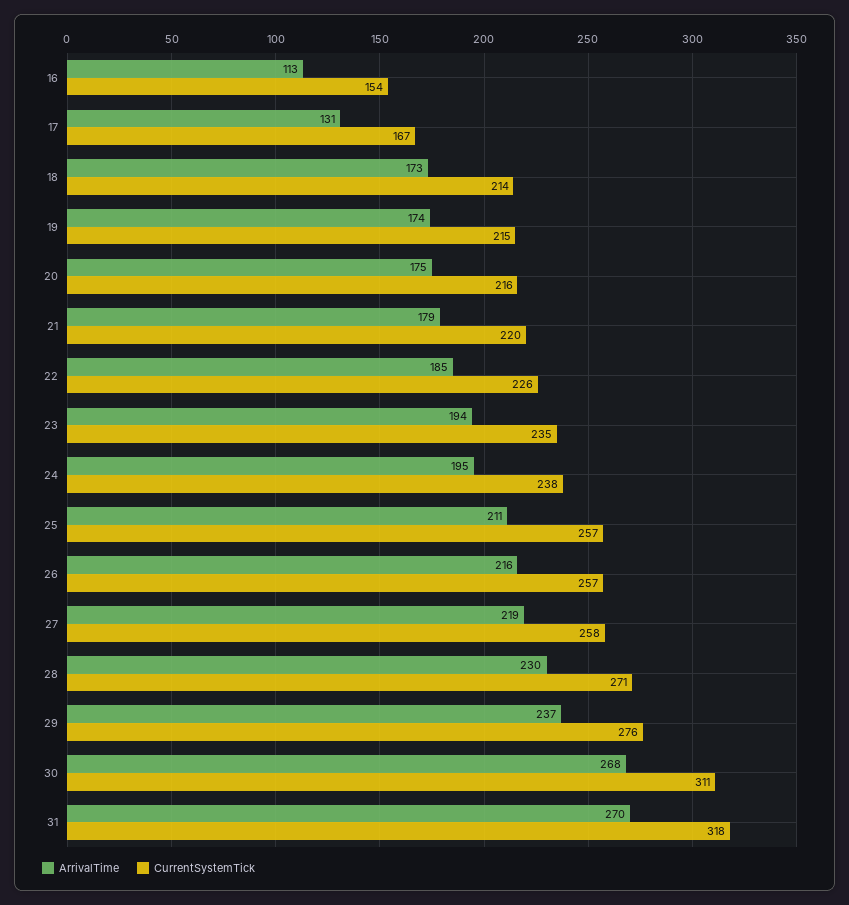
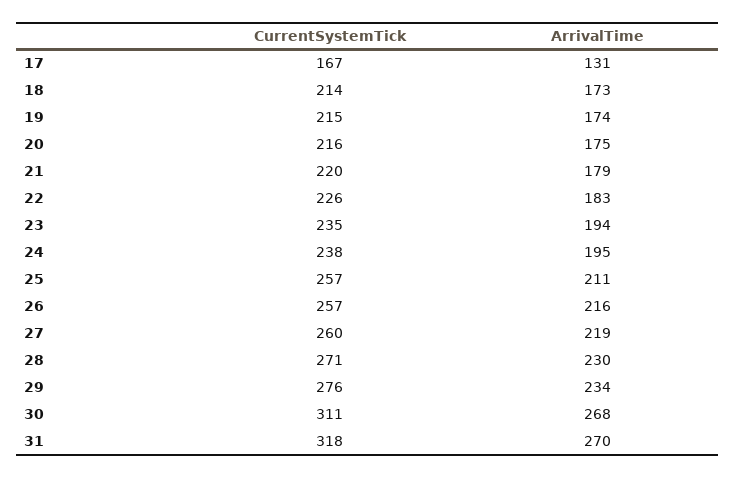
ArrivalTime, 16: 113 -> none
CurrentSystemTick, 16: 154 -> none
ArrivalTime, 22: 185 -> 183
CurrentSystemTick, 27: 258 -> 260
ArrivalTime, 29: 237 -> 234

